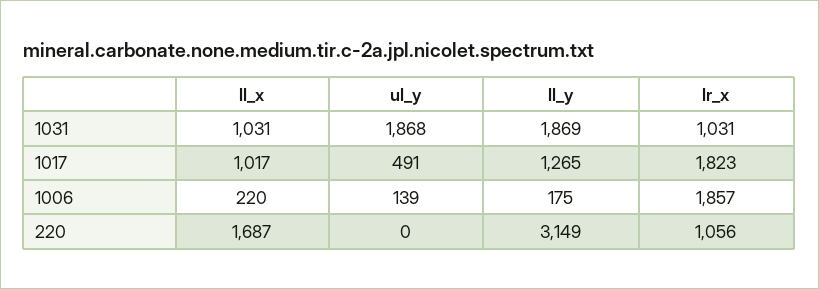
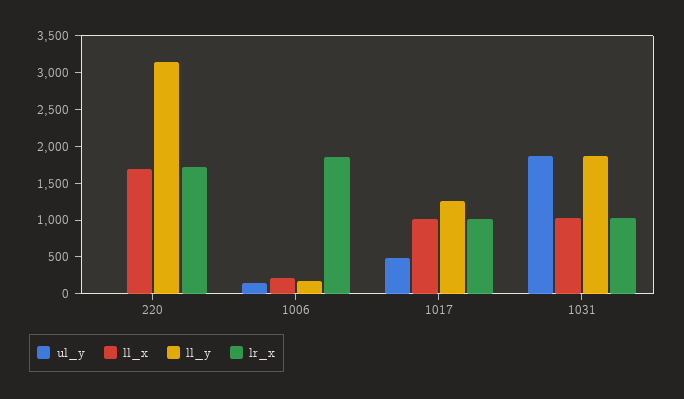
lr_x, 1017: 1823 -> 1000
lr_x, 220: 1056 -> 1750

